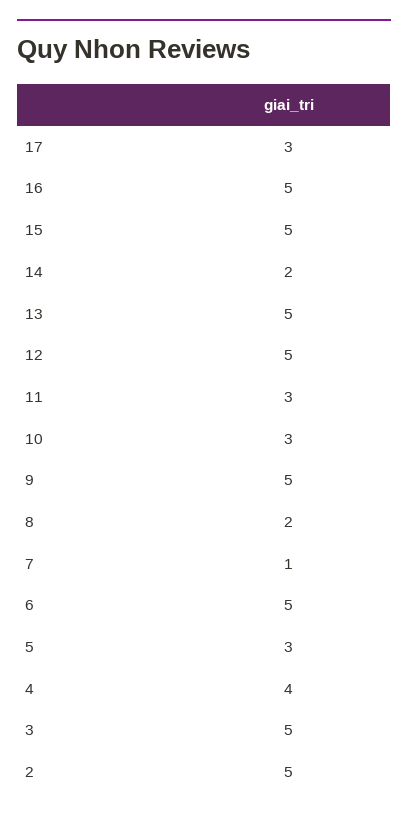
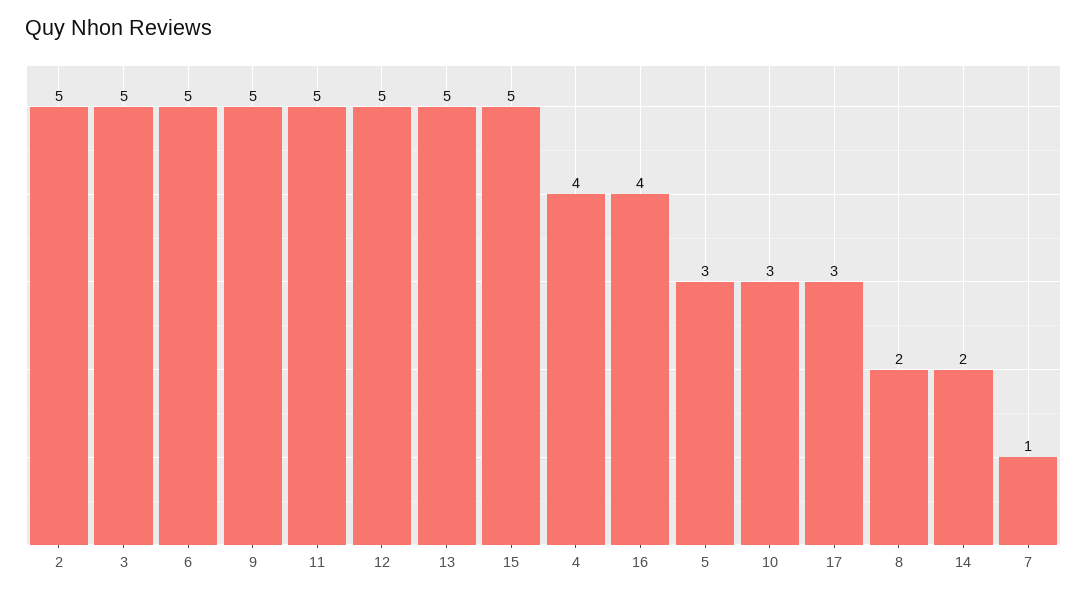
16: 5 -> 4
11: 3 -> 5

